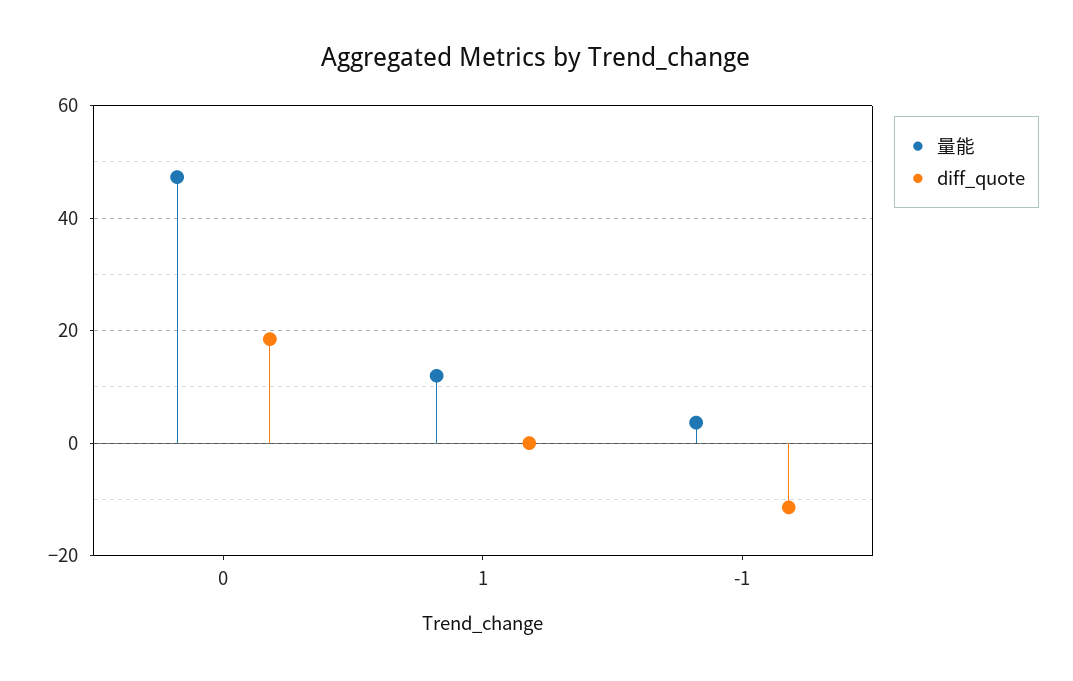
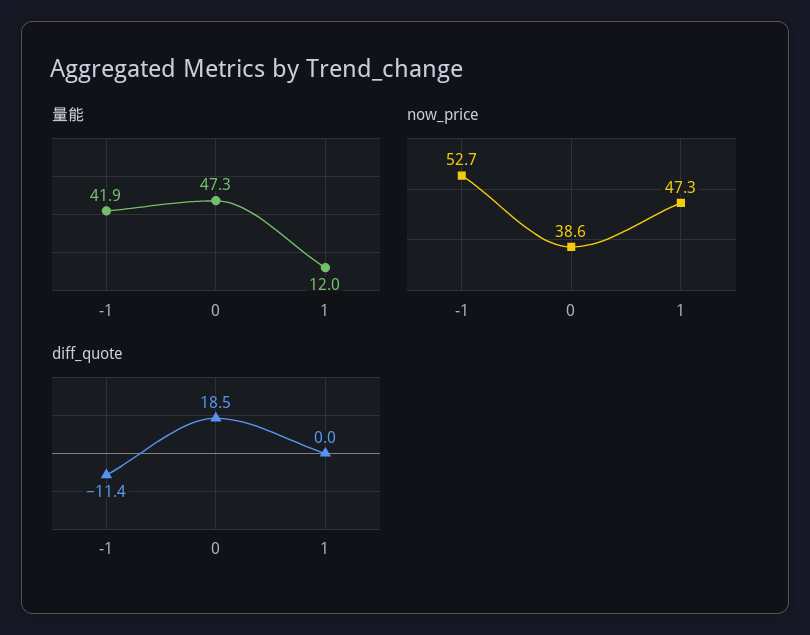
量能, -1: 4 -> 41.9
now_price, -1: none -> 52.7
now_price, 0: none -> 38.6
now_price, 1: none -> 47.3

